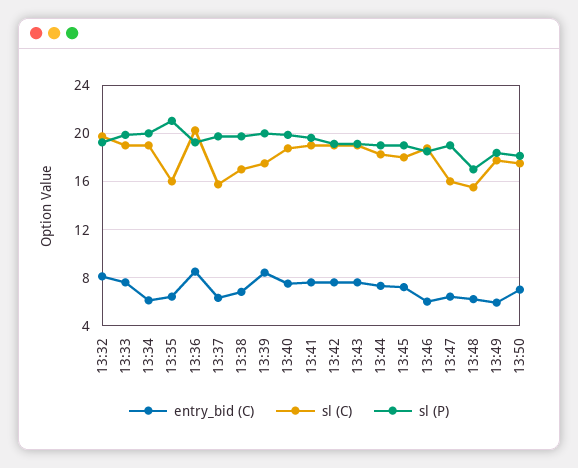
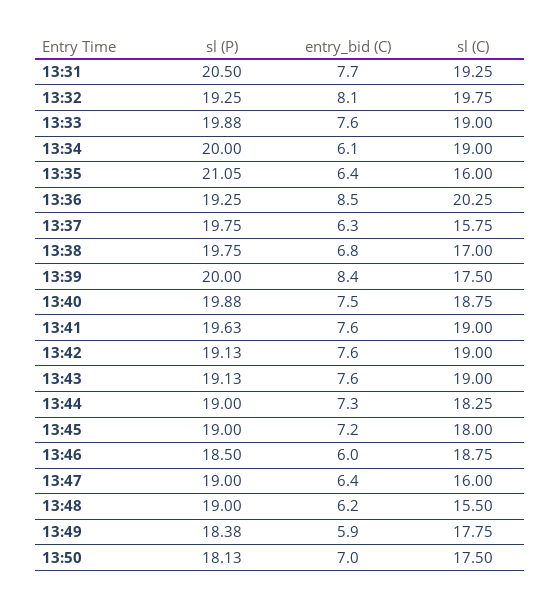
sl (P), 13:48: 17 -> 19
sl (P), 13:31: none -> 20.5
entry_bid (C), 13:31: none -> 7.7
sl (C), 13:31: none -> 19.25

